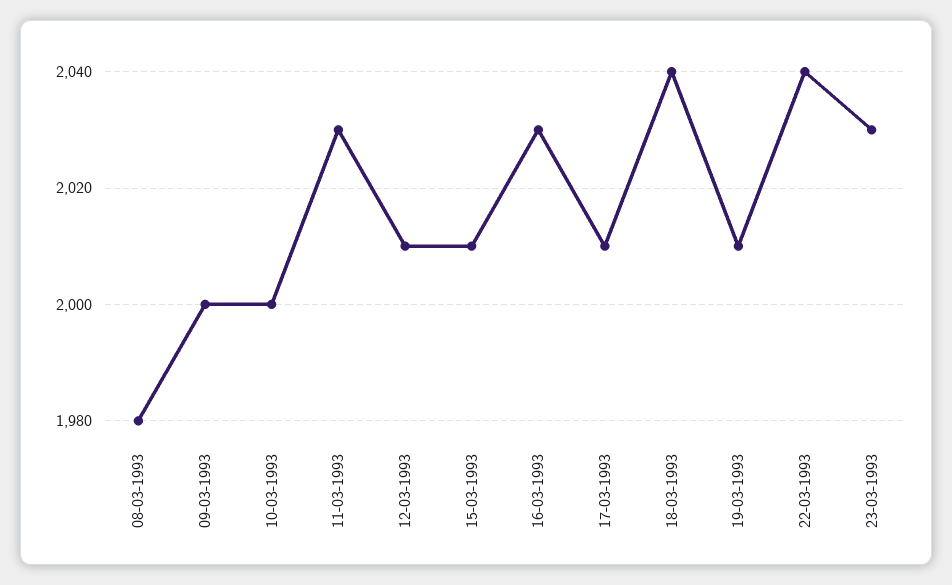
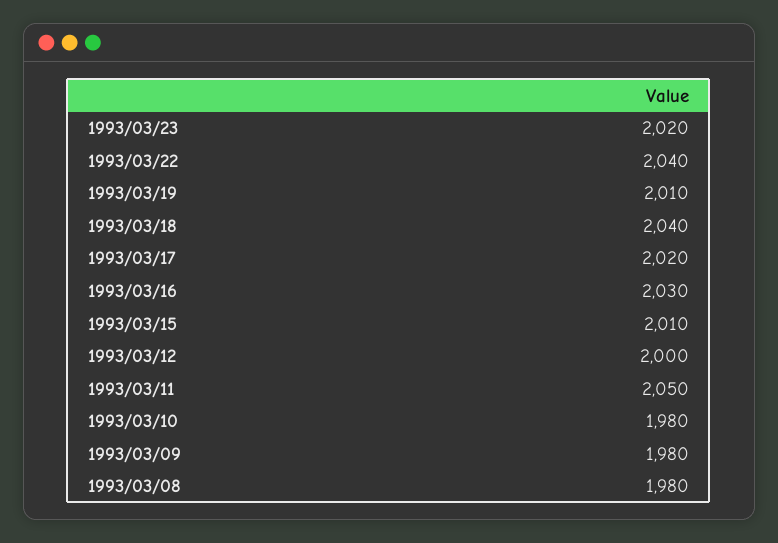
09-03-1993: 2000 -> 1980
10-03-1993: 2000 -> 1980
11-03-1993: 2030 -> 2050
12-03-1993: 2010 -> 2000
17-03-1993: 2010 -> 2020
23-03-1993: 2030 -> 2020

